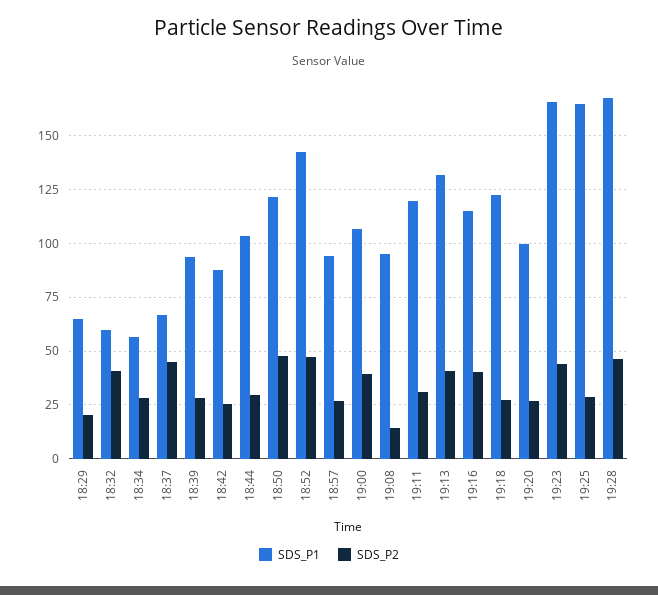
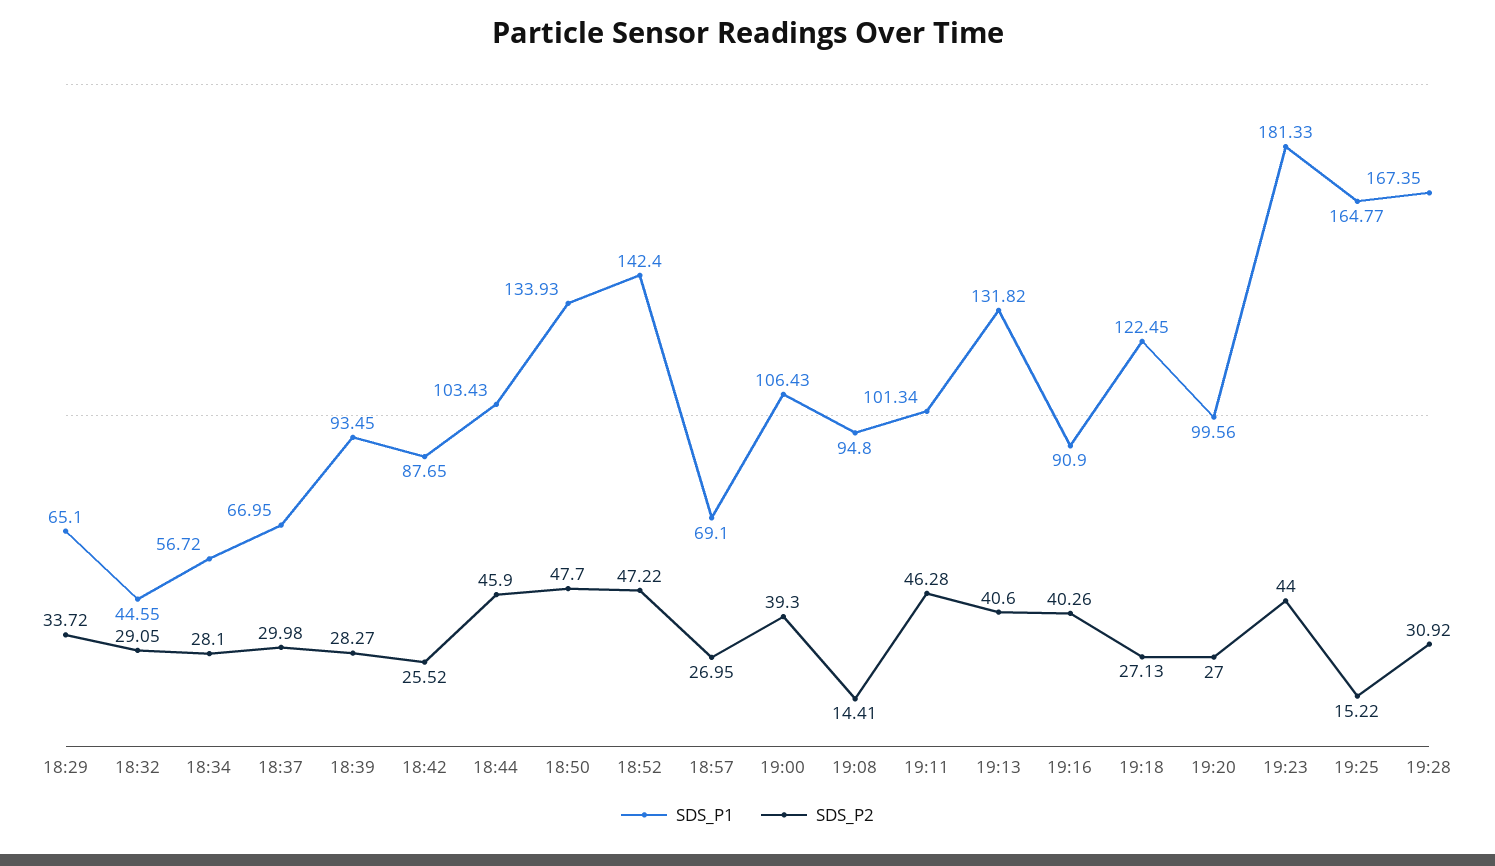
SDS_P2, 18:29: 20 -> 33.72
SDS_P1, 18:32: 60 -> 44.55
SDS_P2, 18:32: 40 -> 29.05
SDS_P2, 18:37: 45 -> 29.98
SDS_P2, 18:44: 30 -> 45.9
SDS_P1, 18:50: 120 -> 133.93
SDS_P1, 18:57: 95 -> 69.1
SDS_P1, 19:11: 120 -> 101.34
SDS_P2, 19:11: 30 -> 46.28
SDS_P1, 19:16: 115 -> 90.9
SDS_P1, 19:23: 165 -> 181.33
SDS_P2, 19:25: 30 -> 15.22
SDS_P2, 19:28: 45 -> 30.92

